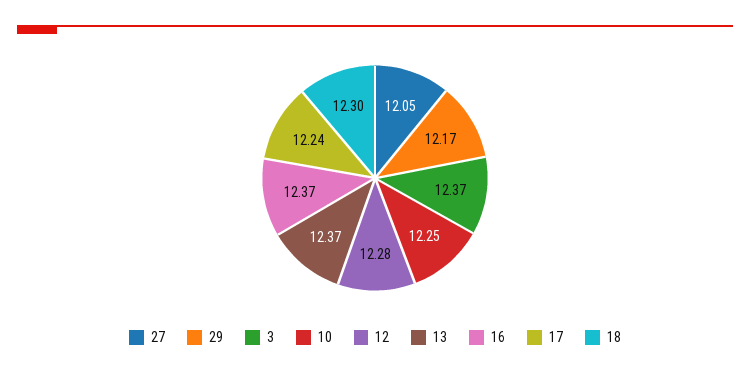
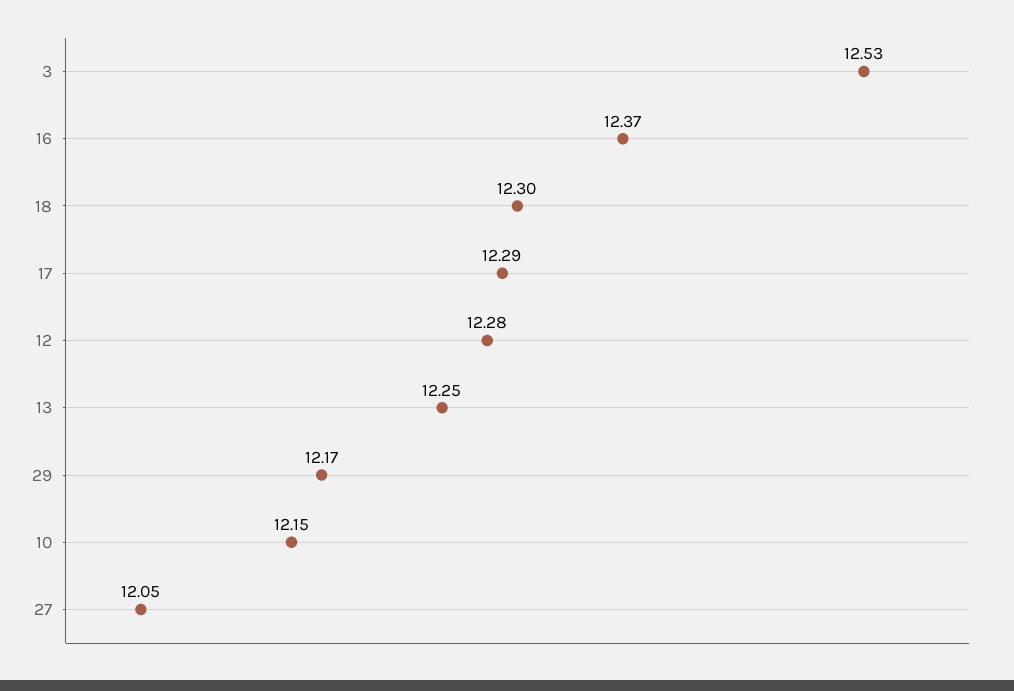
3: 12.37 -> 12.53
10: 12.25 -> 12.15
13: 12.37 -> 12.25
17: 12.24 -> 12.29

